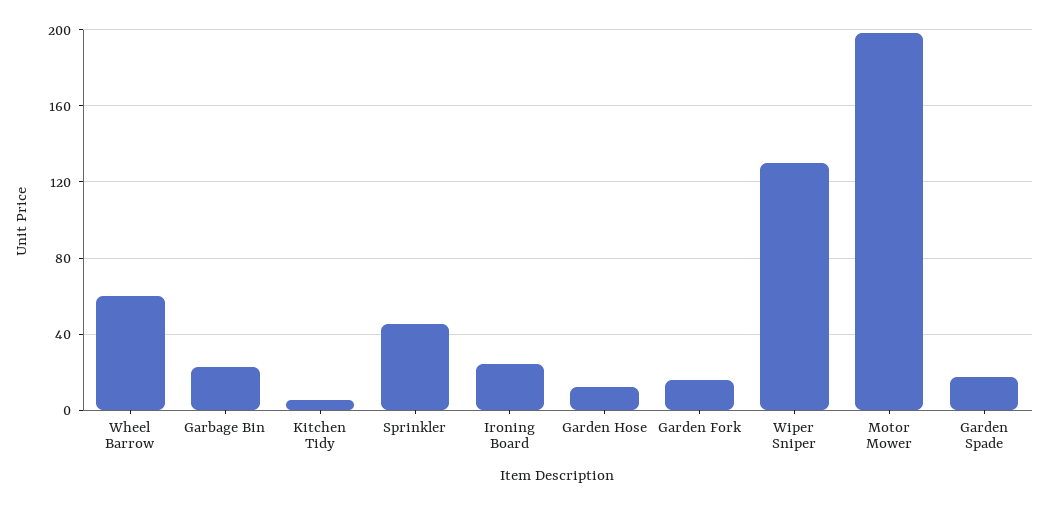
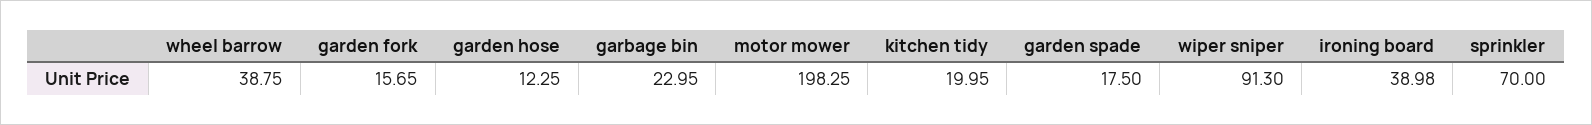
Wheel Barrow: 60 -> 38.75
Kitchen Tidy: 5 -> 19.95
Sprinkler: 45 -> 70
Ironing Board: 25 -> 38.98
Wiper Sniper: 130 -> 91.3

